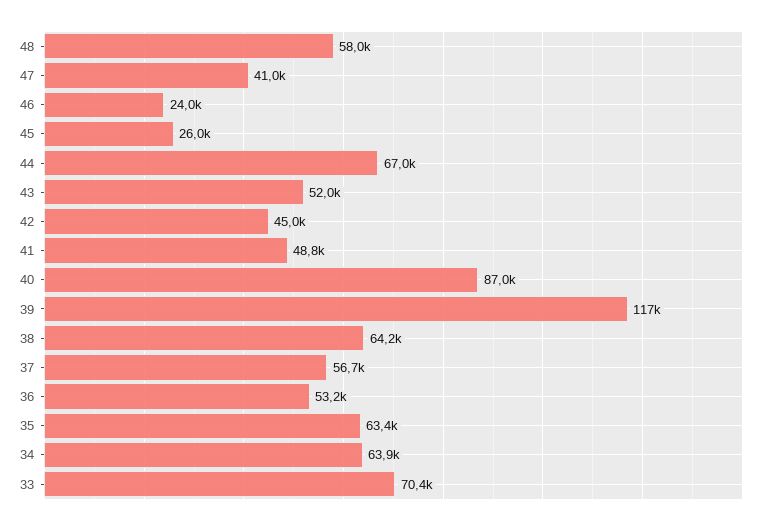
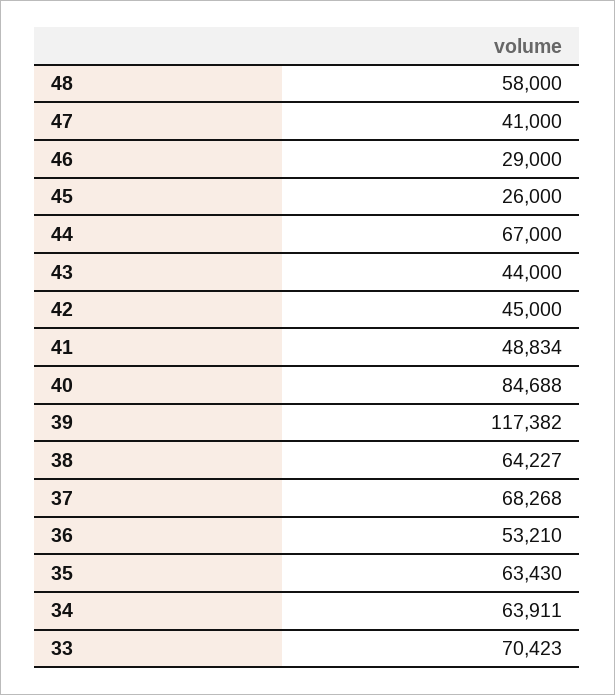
46: 24000 -> 29000
43: 52000 -> 44000
40: 87000 -> 84688
37: 56700 -> 68268

